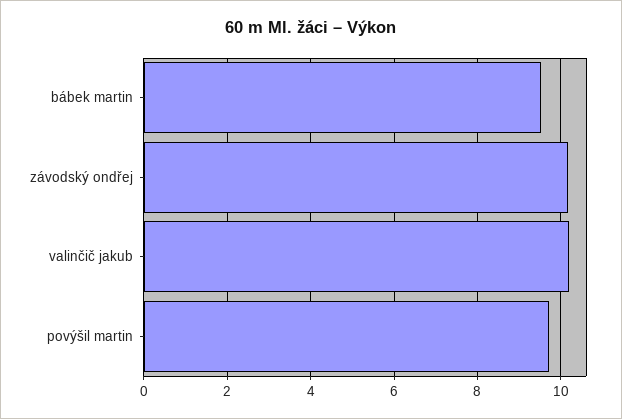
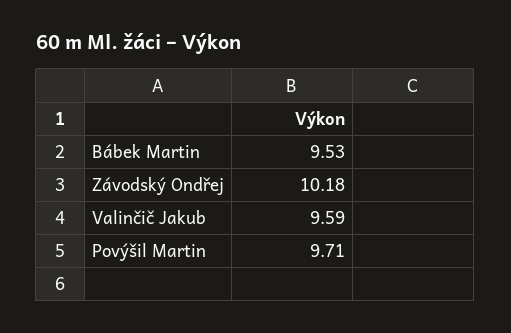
valinčič jakub: 10.2 -> 9.59

